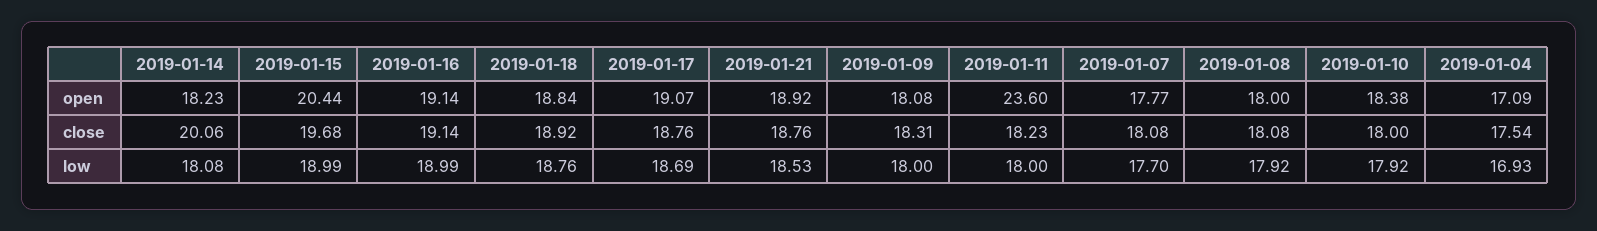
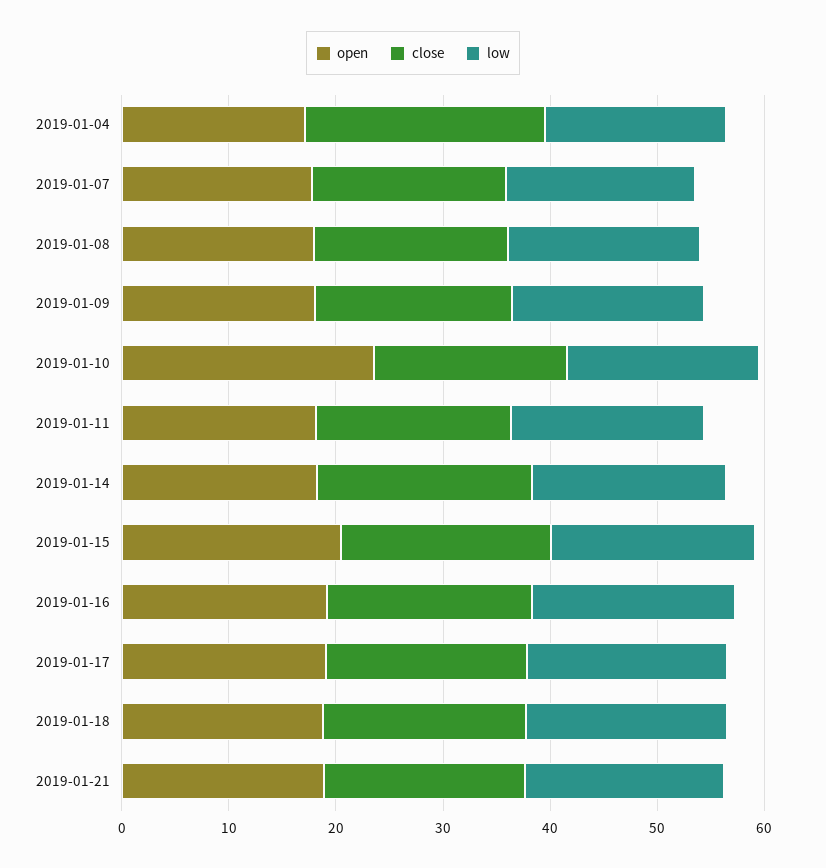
open, 2019-01-11: 23.6 -> 18
open, 2019-01-10: 18.38 -> 24
close, 2019-01-04: 17.54 -> 22

